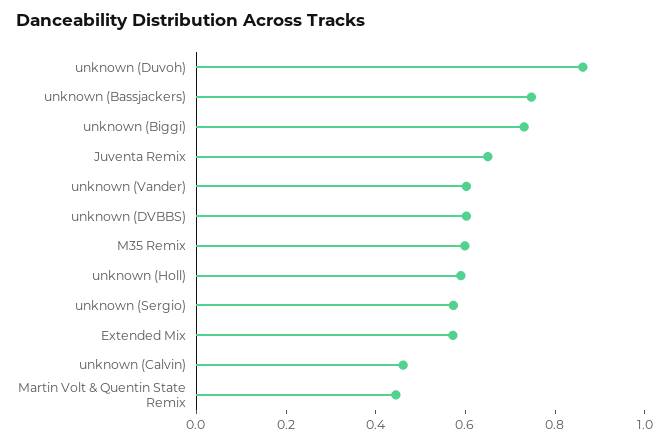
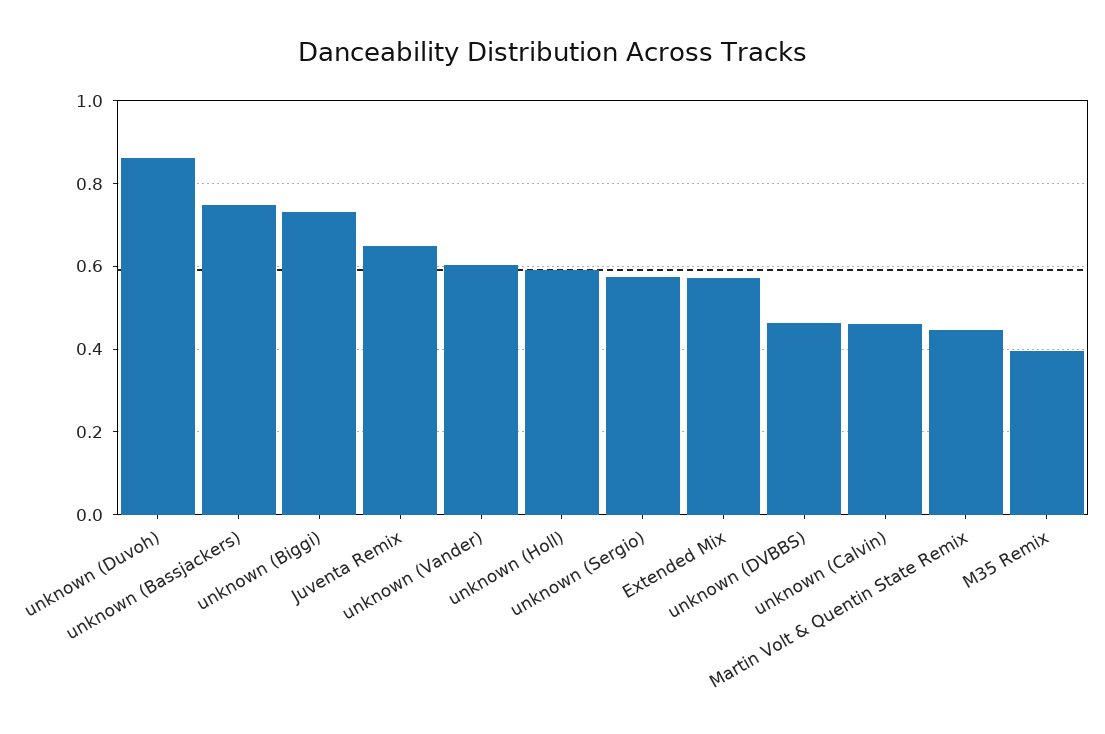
unknown (DVBBS): 0.6 -> 0.46
M35 Remix: 0.6 -> 0.4

